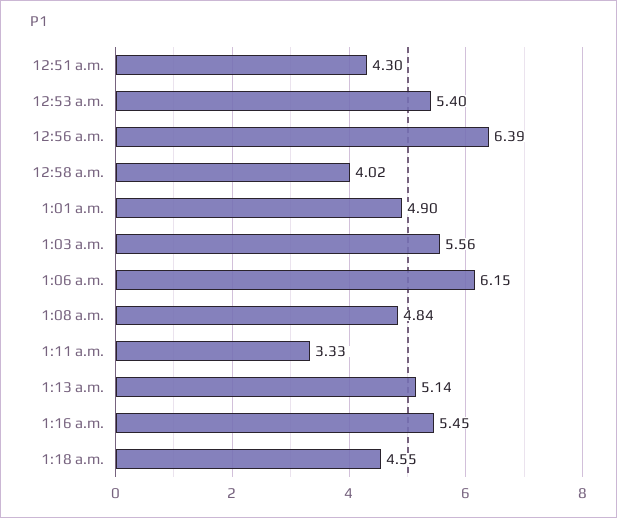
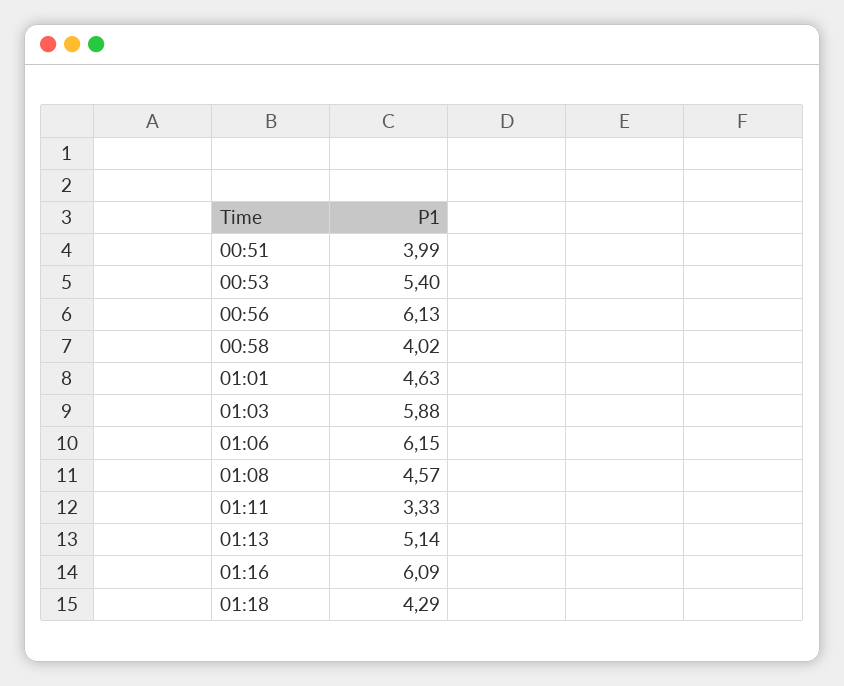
12:51 a.m.: 4.3 -> 3.99
12:56 a.m.: 6.39 -> 6.13
1:01 a.m.: 4.9 -> 4.63
1:03 a.m.: 5.56 -> 5.88
1:08 a.m.: 4.84 -> 4.57
1:16 a.m.: 5.45 -> 6.09
1:18 a.m.: 4.55 -> 4.29

